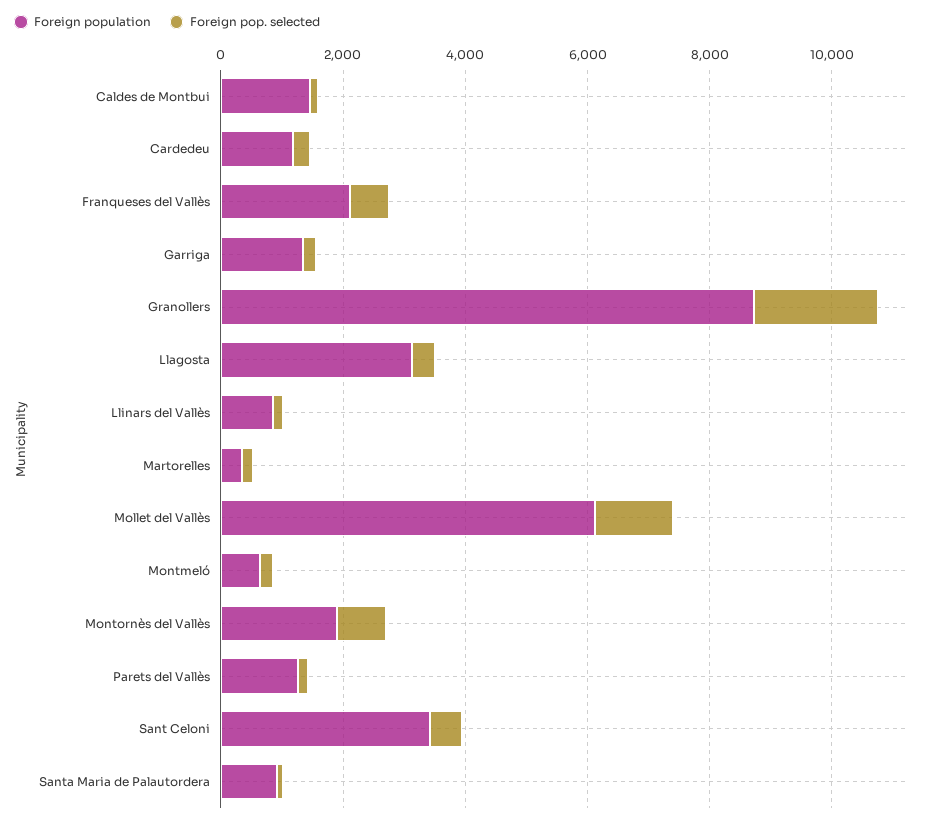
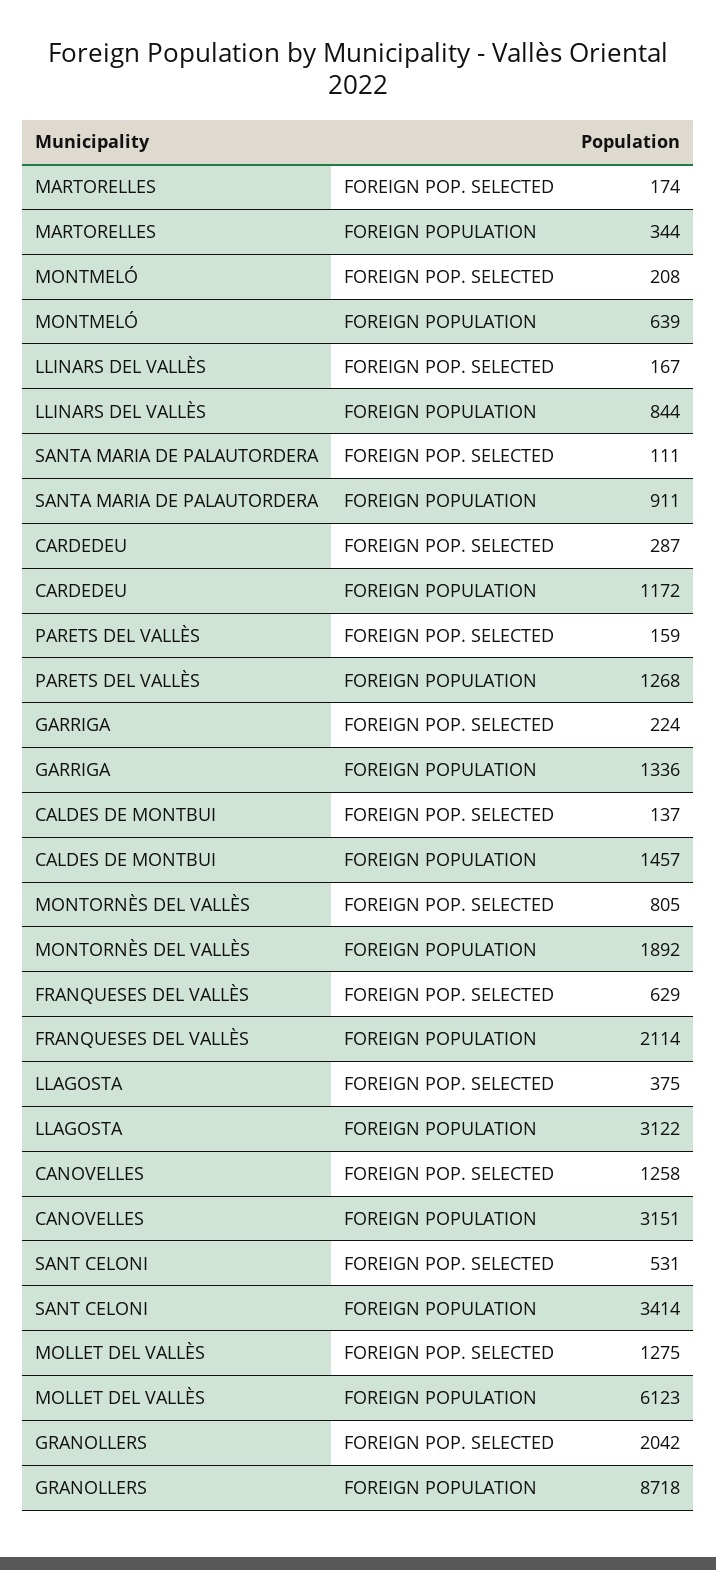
Foreign pop. selected, CANOVELLES: none -> 1258
Foreign population, CANOVELLES: none -> 3151

